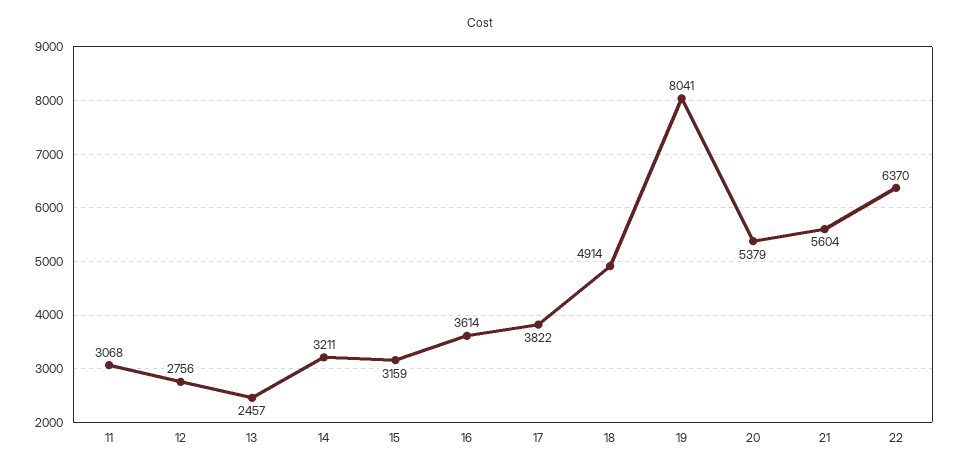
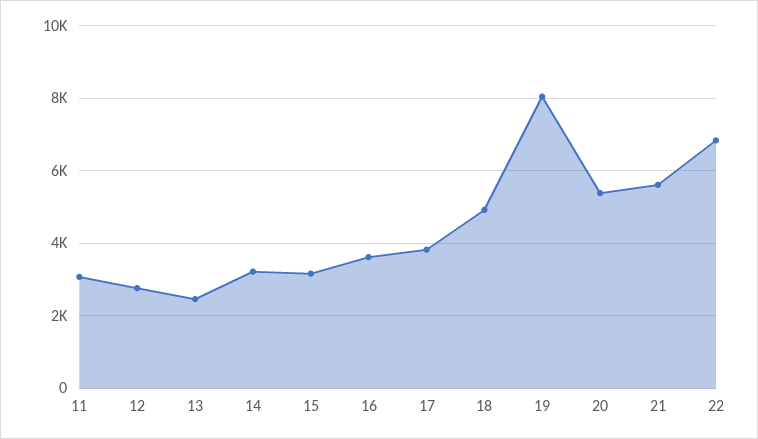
22: 6370 -> 6800

